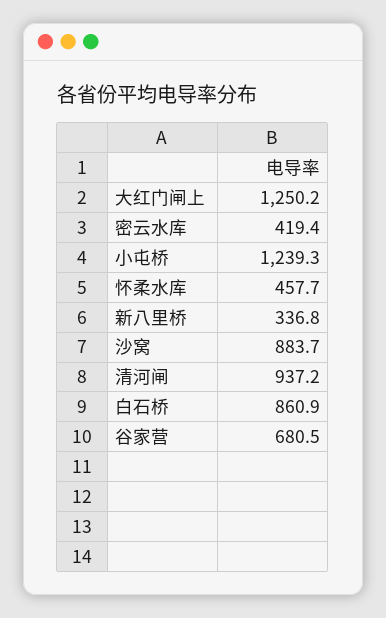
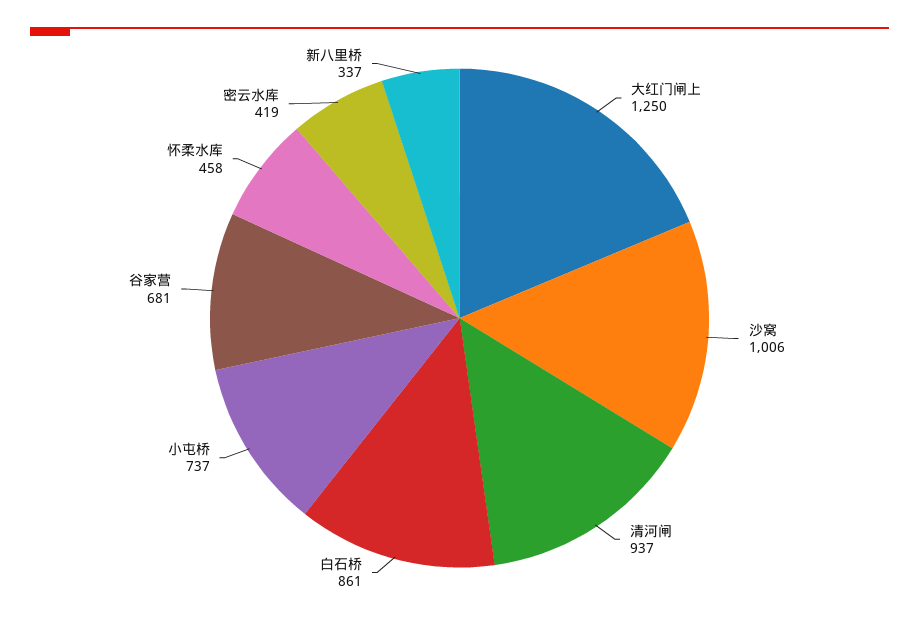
小屯桥: 1239.3 -> 737
沙窝: 883.7 -> 1006

